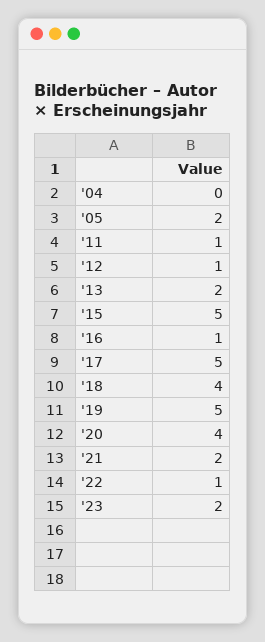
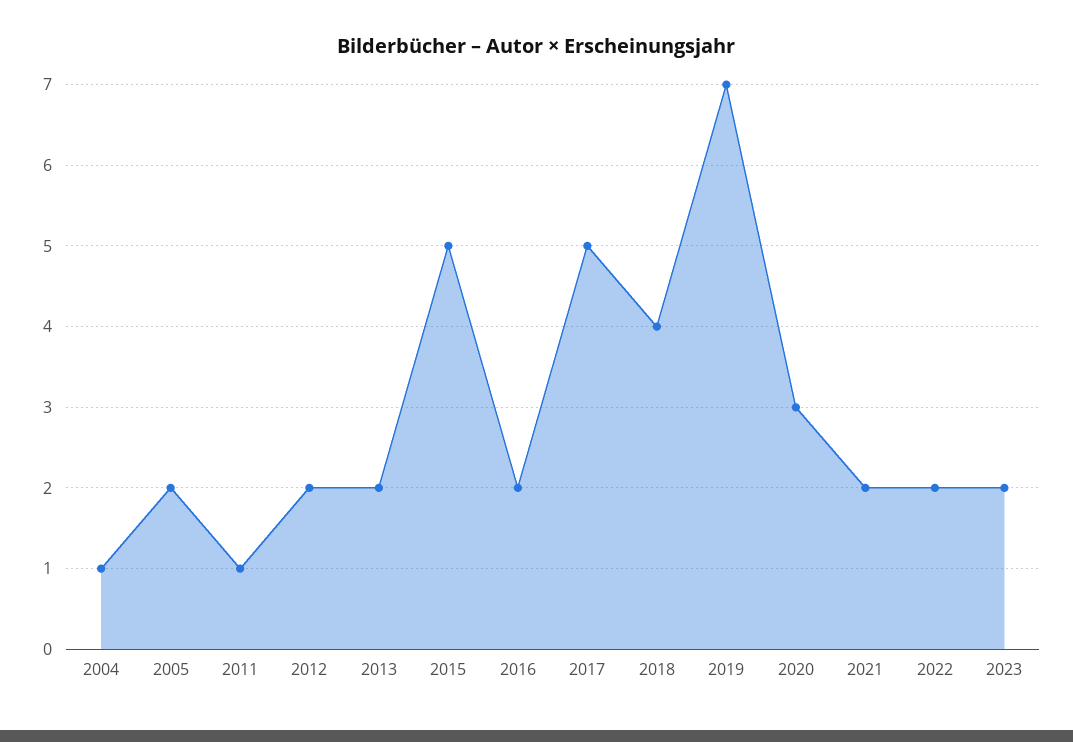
'04: 0 -> 1
'12: 1 -> 2
'16: 1 -> 2
'19: 5 -> 7
'20: 4 -> 3
'22: 1 -> 2

